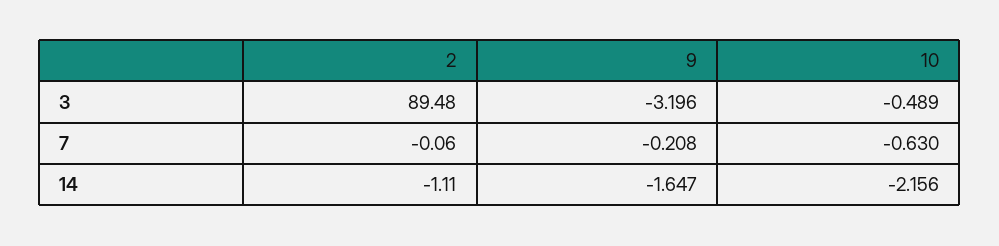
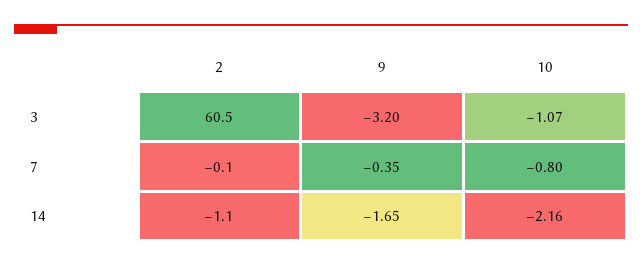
2, 3: 89.48 -> 60.5
10, 3: -0.489 -> -1.07
9, 7: -0.208 -> -0.35
10, 7: -0.63 -> -0.8

